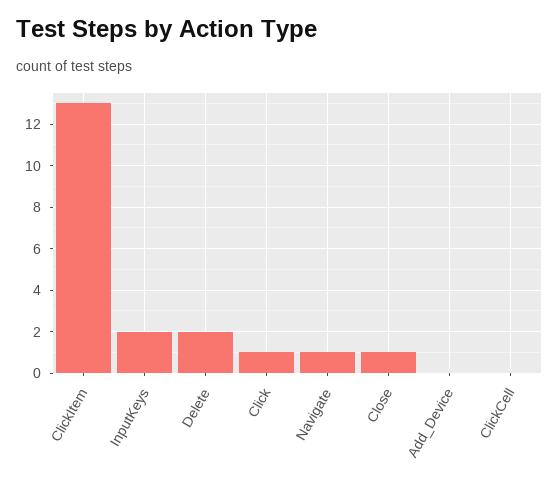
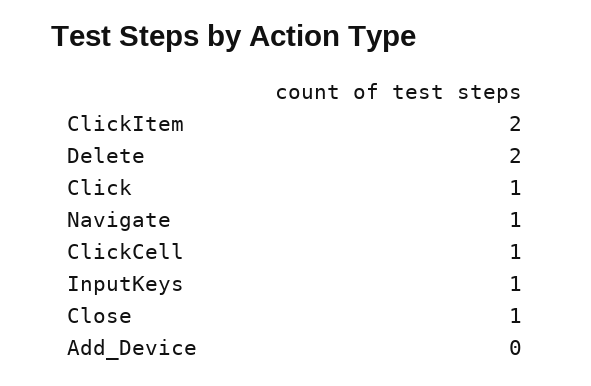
ClickItem: 13 -> 2
InputKeys: 2 -> 1
ClickCell: 0 -> 1

